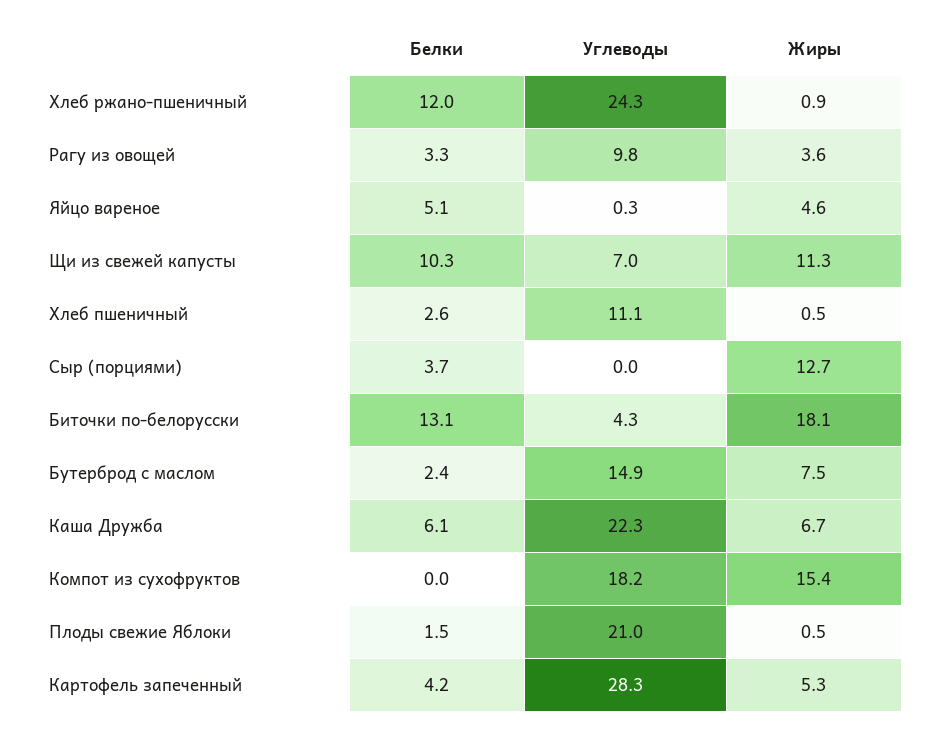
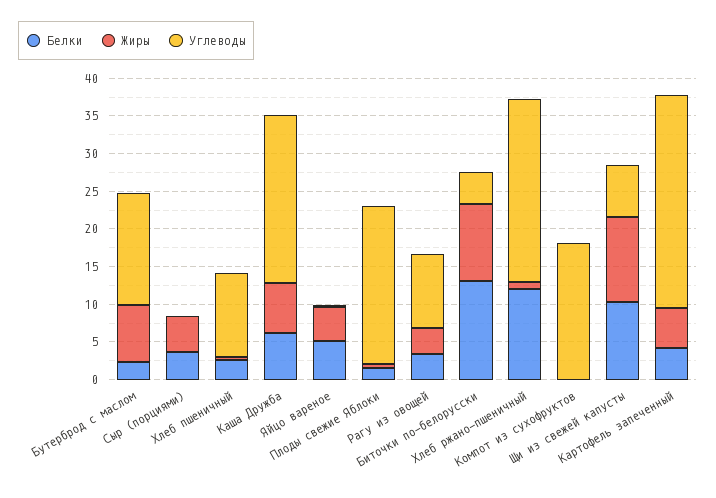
Жиры, Сыр (порциями): 12.7 -> 5
Жиры, Биточки по-белорусски: 18.1 -> 10
Жиры, Компот из сухофруктов: 15.4 -> 0

